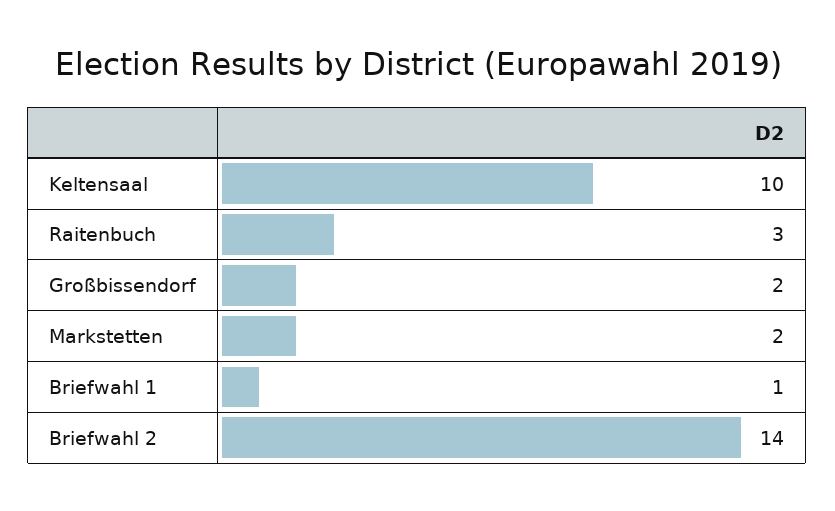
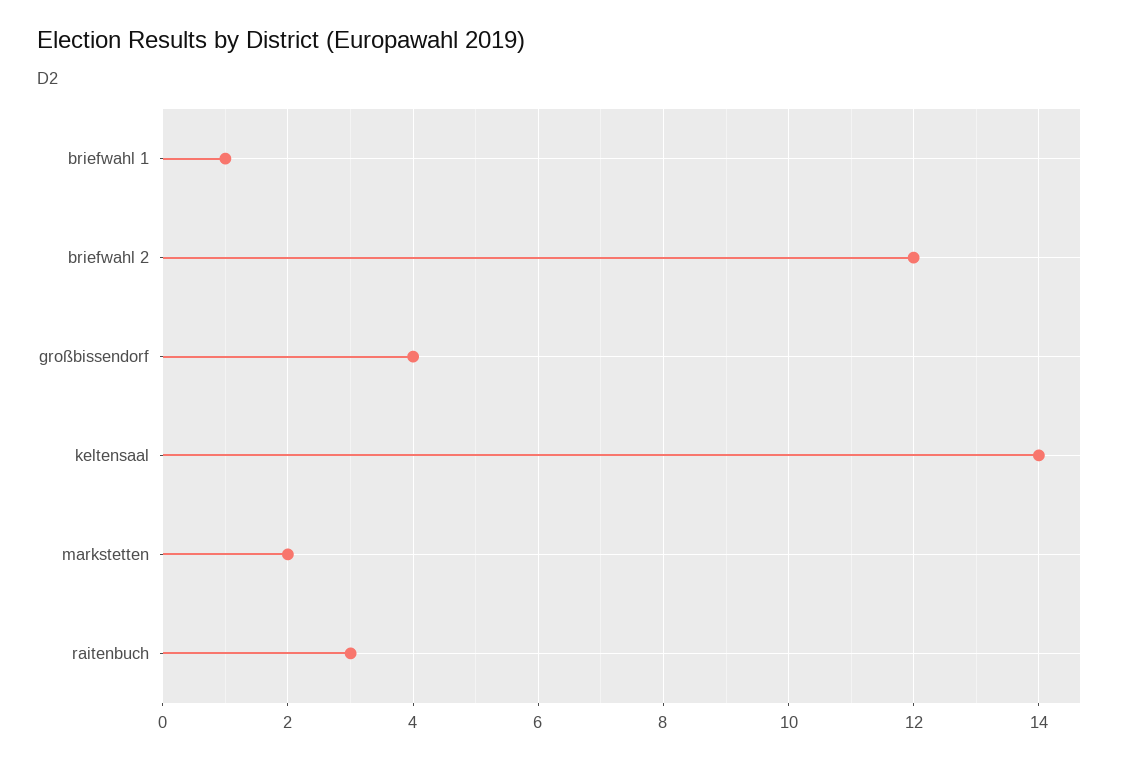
Keltensaal: 10 -> 14
Großbissendorf: 2 -> 4
Briefwahl 2: 14 -> 12

